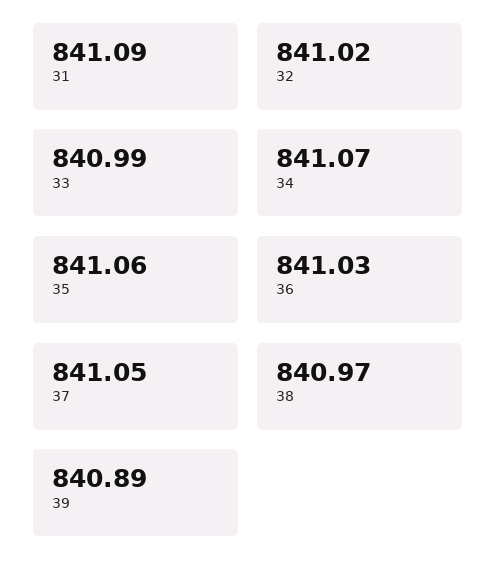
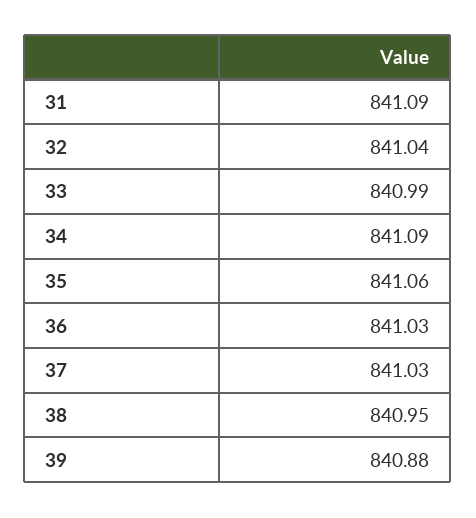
32: 841.02 -> 841.04
34: 841.07 -> 841.09
37: 841.05 -> 841.03
38: 840.97 -> 840.95
39: 840.89 -> 840.88

